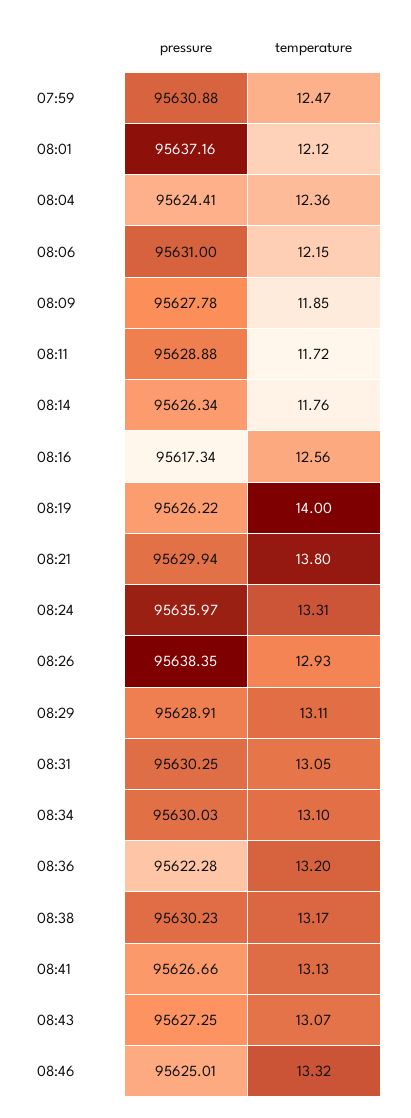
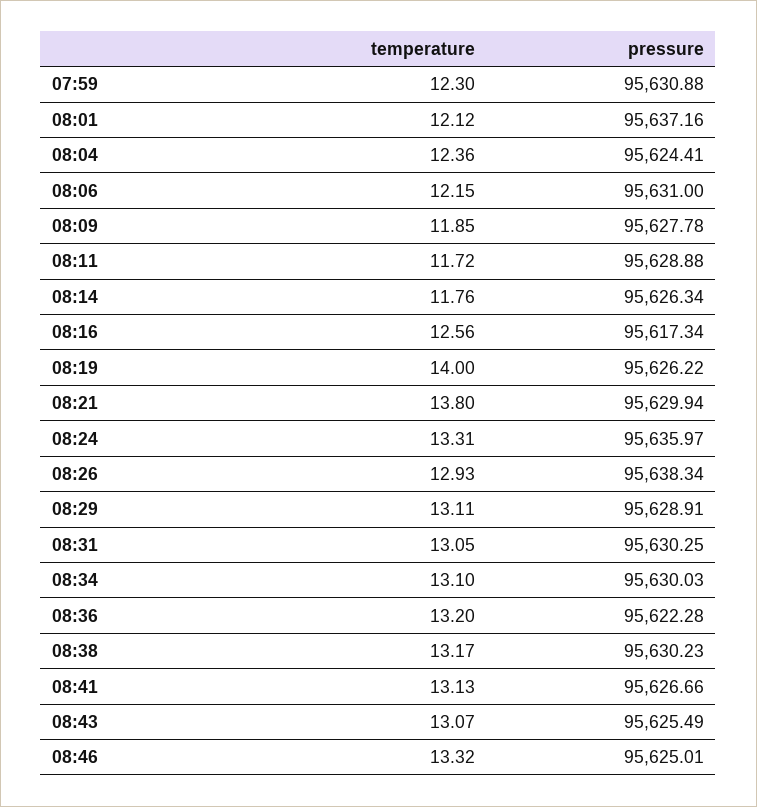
temperature, 07:59: 12.47 -> 12.3
pressure, 08:26: 95638.35 -> 95638.34
pressure, 08:43: 95627.25 -> 95625.49

